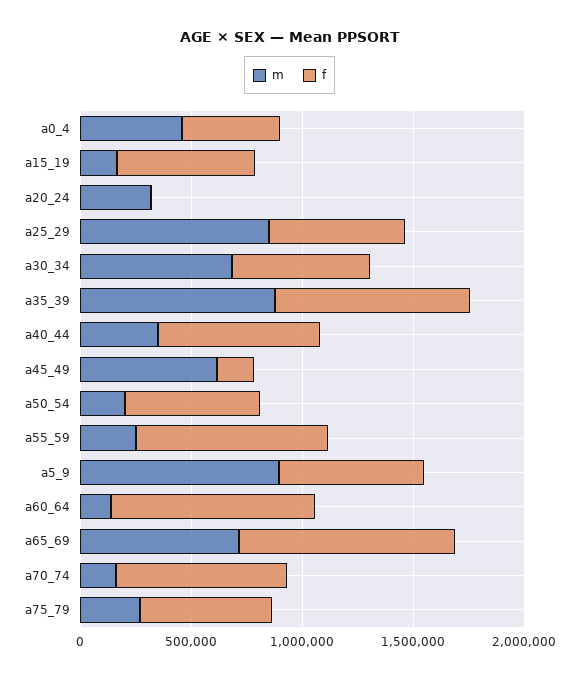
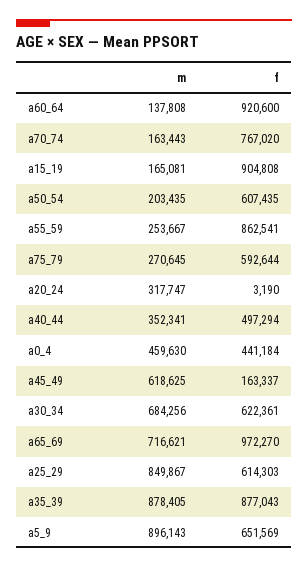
f, a15_19: 600000 -> 904808
f, a40_44: 700000 -> 497294

